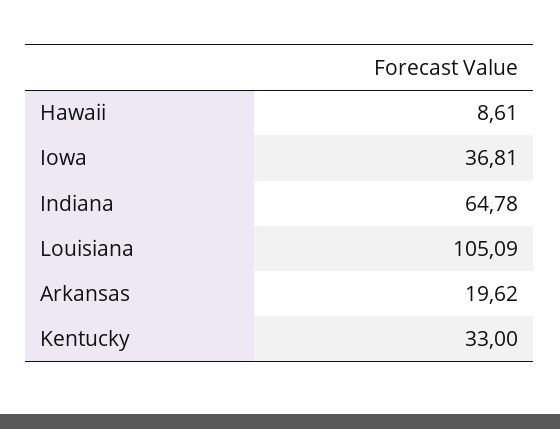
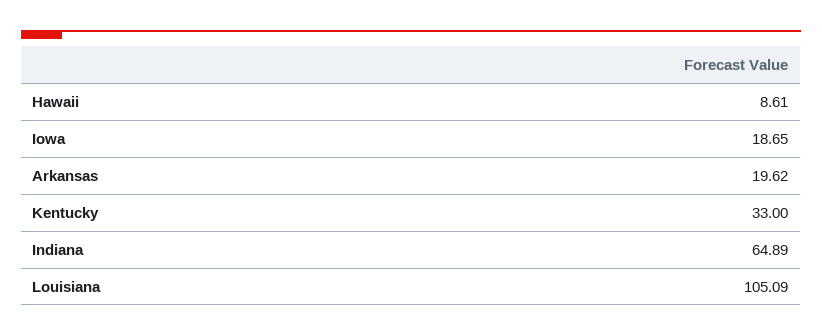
Iowa: 36.81 -> 18.65
Indiana: 64.78 -> 64.89

